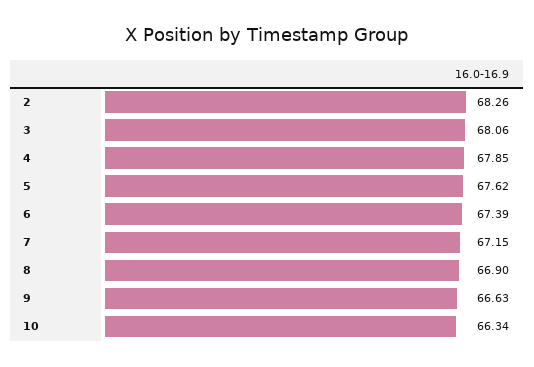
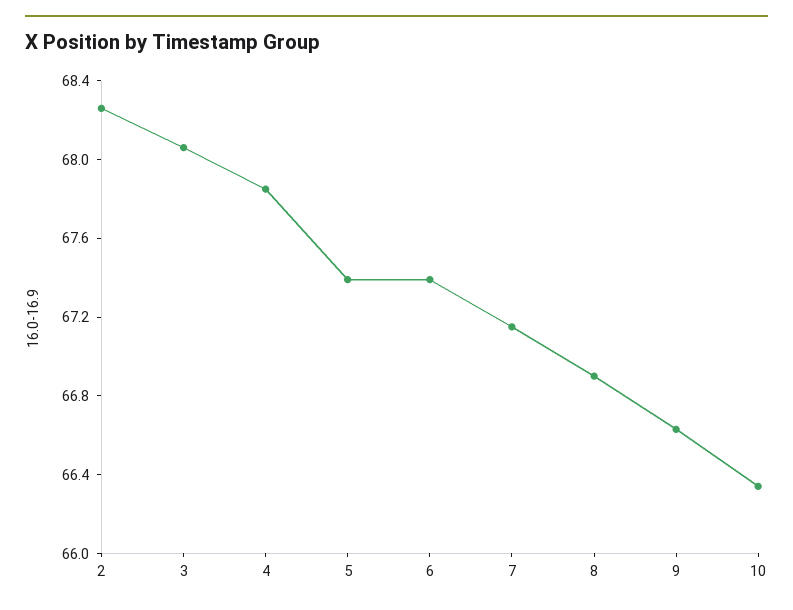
5: 67.62 -> 67.4

